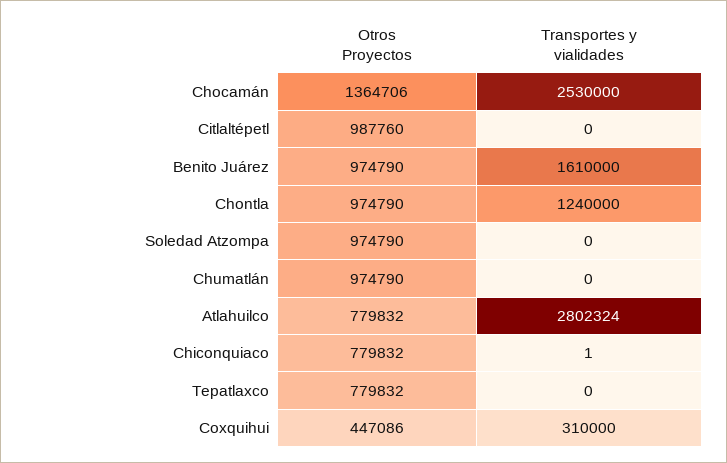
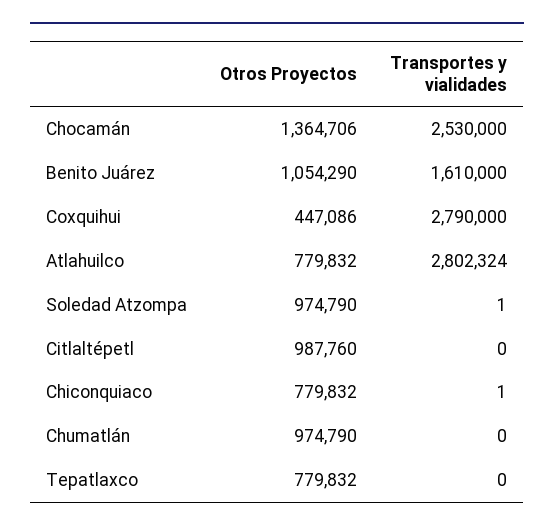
Otros Proyectos, Benito Juárez: 974790 -> 1054290
Otros Proyectos, Chontla: 974790 -> none
Transportes y vialidades, Chontla: 1240000 -> none
Transportes y vialidades, Soledad Atzompa: 0 -> 1
Transportes y vialidades, Coxquihui: 310000 -> 2790000

